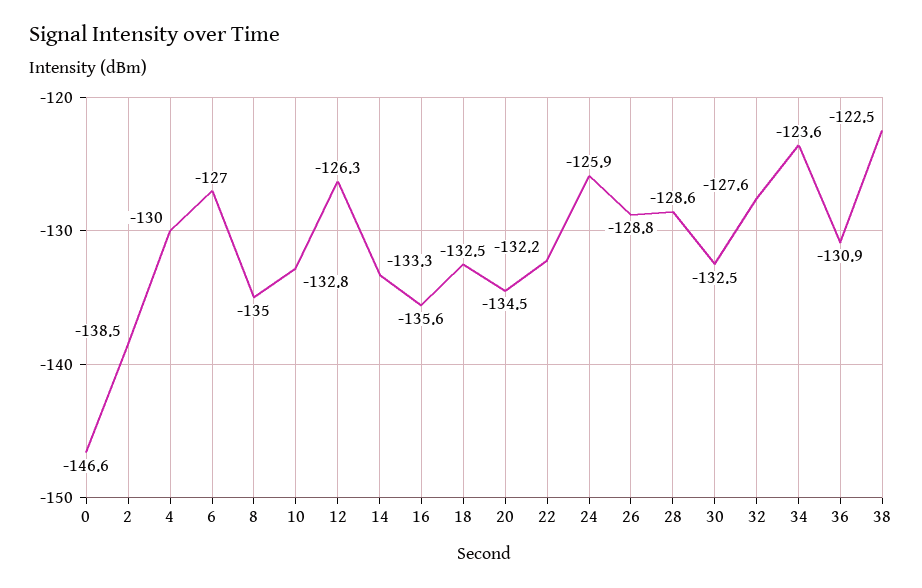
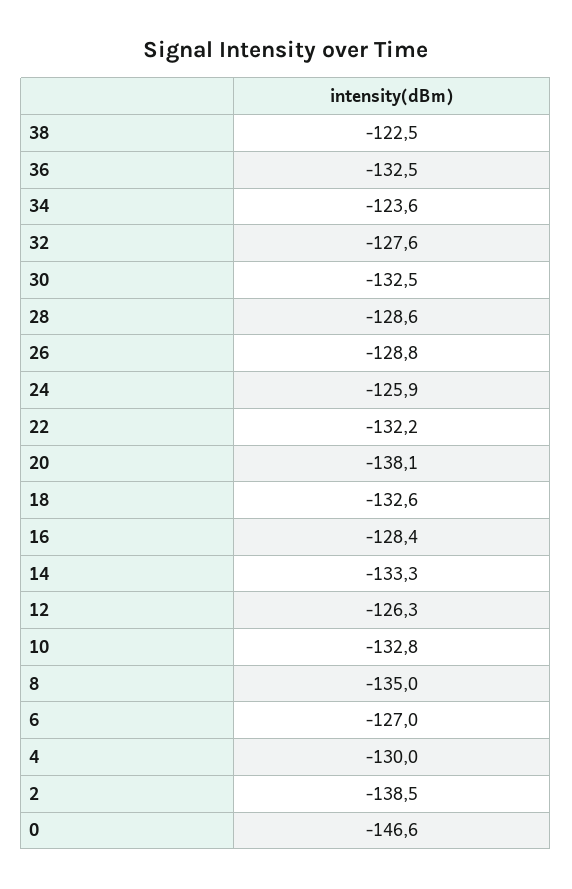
16: -135.6 -> -128.4
18: -132.5 -> -132.6
20: -134.5 -> -138.1
36: -130.9 -> -132.5

